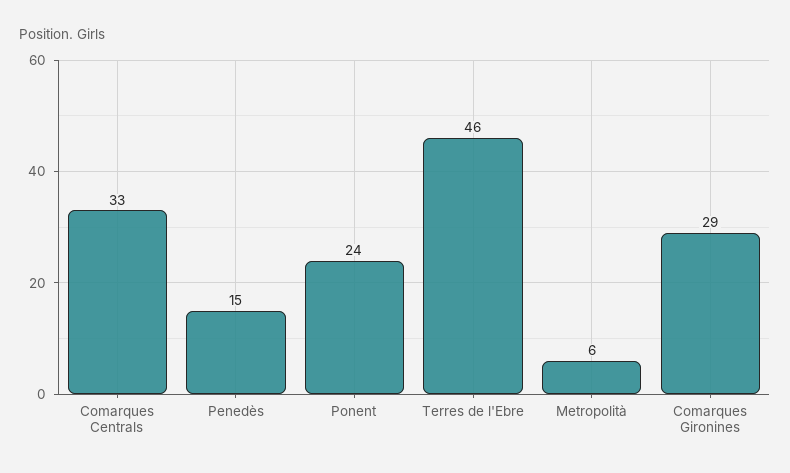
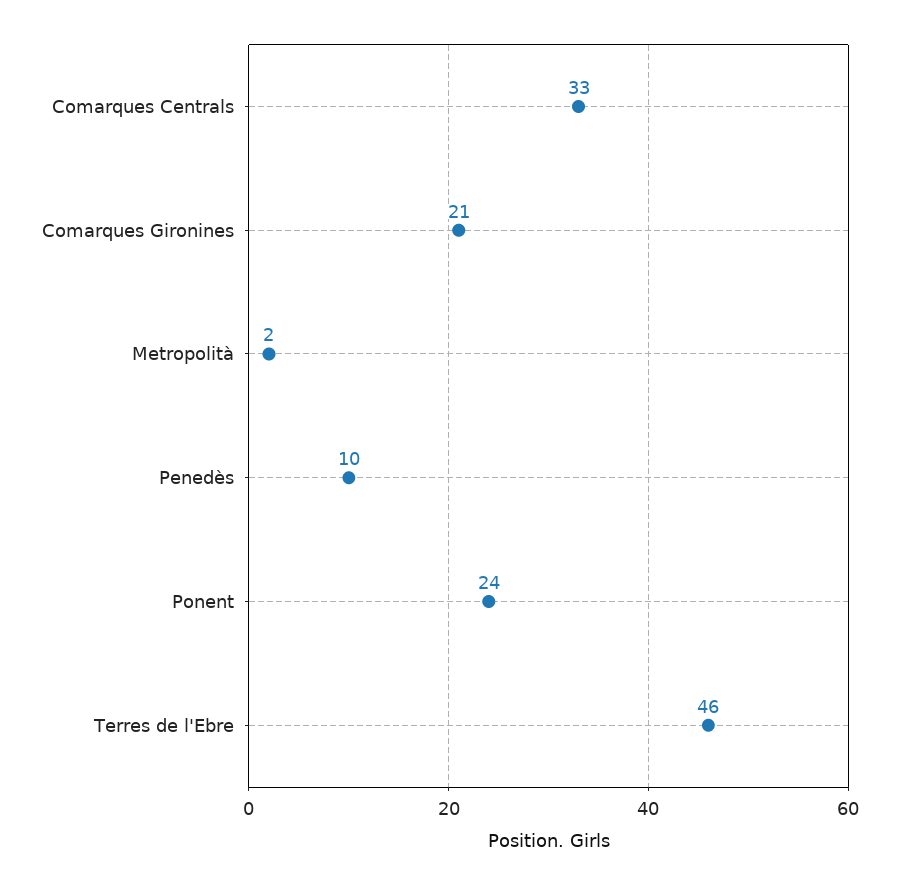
Penedès: 15 -> 10
Metropolità: 6 -> 2
Comarques Gironines: 29 -> 21

